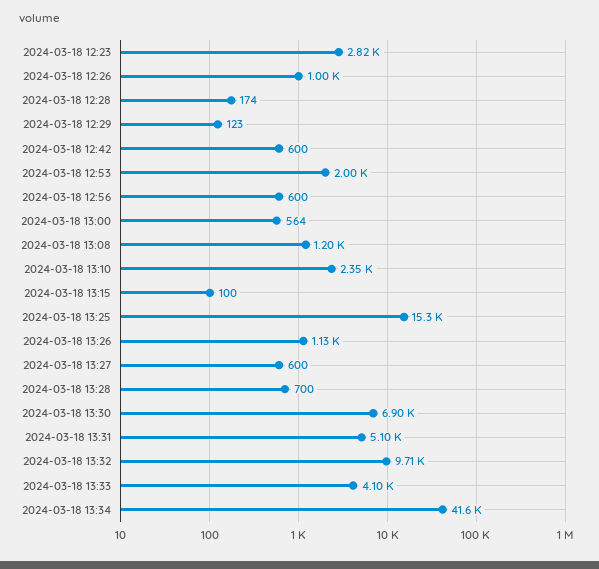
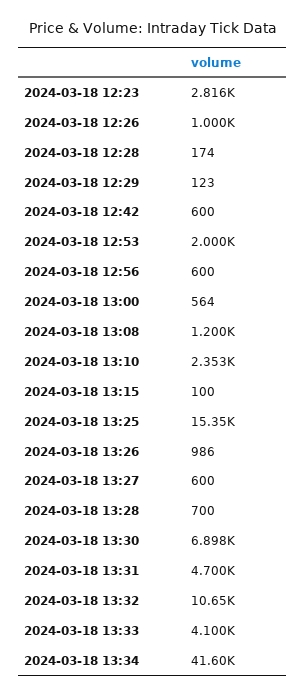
2024-03-18 13:26: 1130 -> 986
2024-03-18 13:31: 5100 -> 4700
2024-03-18 13:32: 9710 -> 10650

